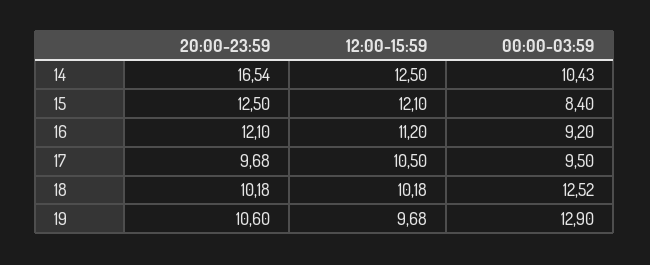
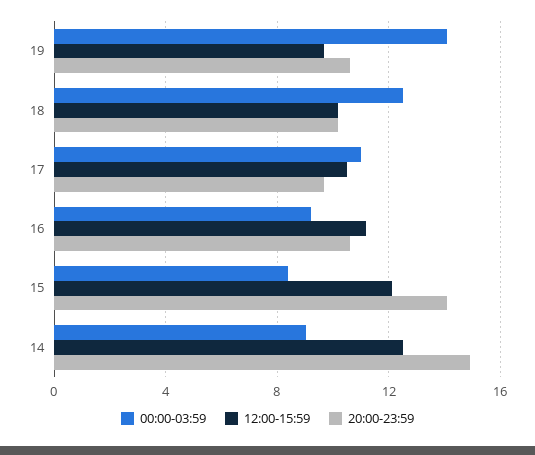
20:00-23:59, 14: 16.54 -> 15
00:00-03:59, 14: 10.43 -> 9
20:00-23:59, 15: 12.5 -> 14
20:00-23:59, 16: 12.1 -> 10.5
00:00-03:59, 17: 9.5 -> 11
00:00-03:59, 19: 12.9 -> 14

